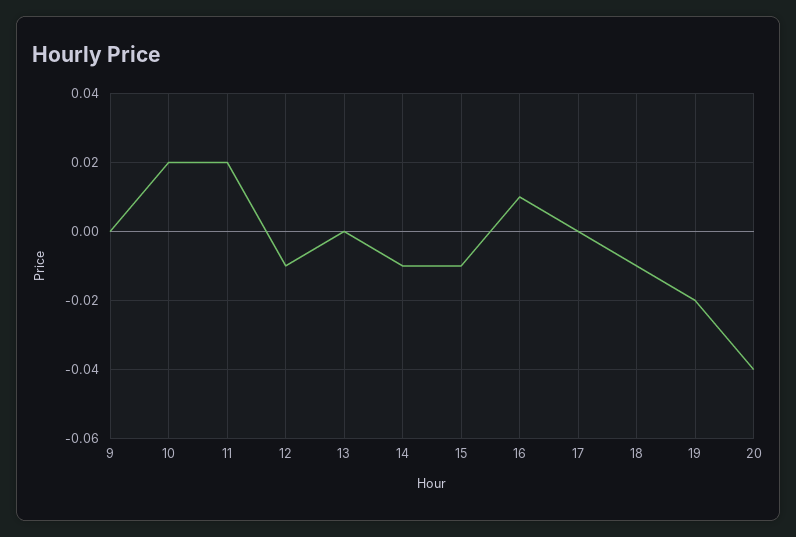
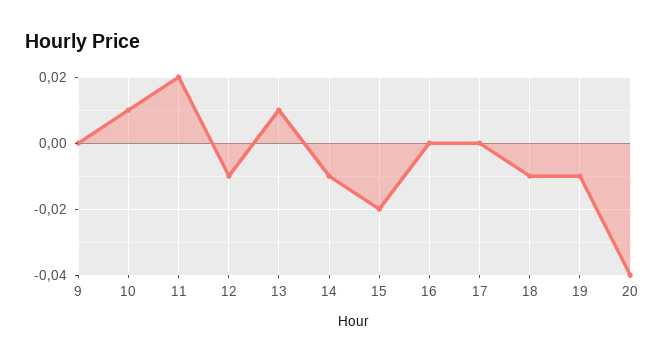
10: 0.02 -> 0.01
13: 0 -> 0.01
15: -0.01 -> -0.02
16: 0.01 -> 0
19: -0.02 -> -0.01

